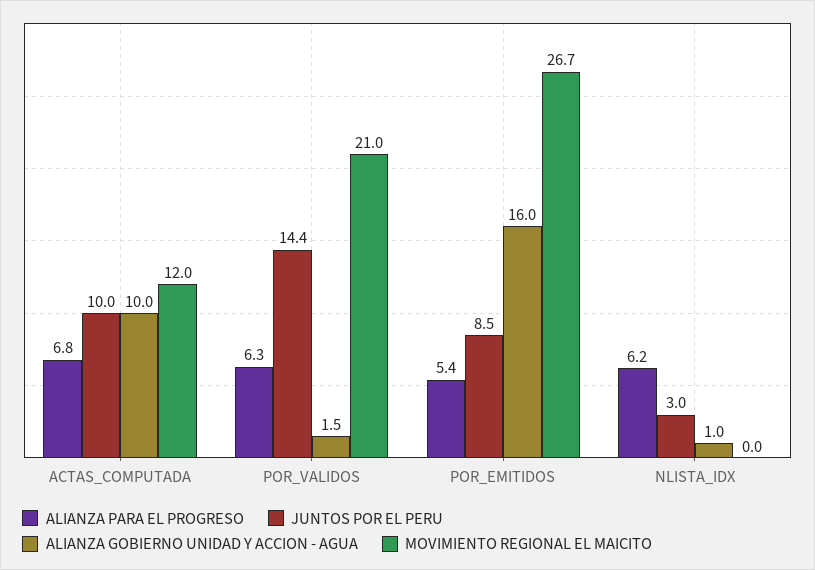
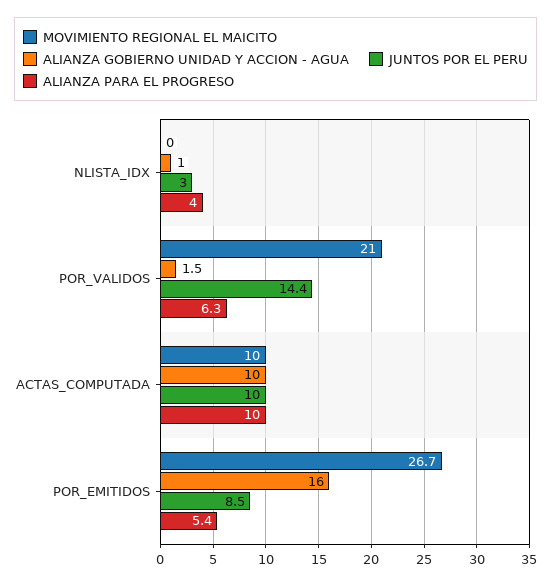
ALIANZA PARA EL PROGRESO, ACTAS_COMPUTADA: 6.8 -> 10
MOVIMIENTO REGIONAL EL MAICITO, ACTAS_COMPUTADA: 12 -> 10
ALIANZA PARA EL PROGRESO, NLISTA_IDX: 6.2 -> 4

